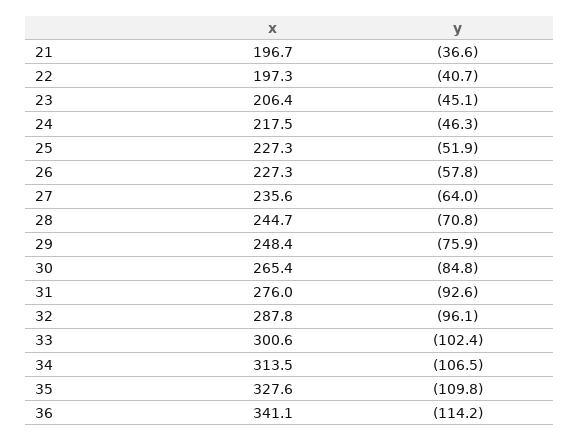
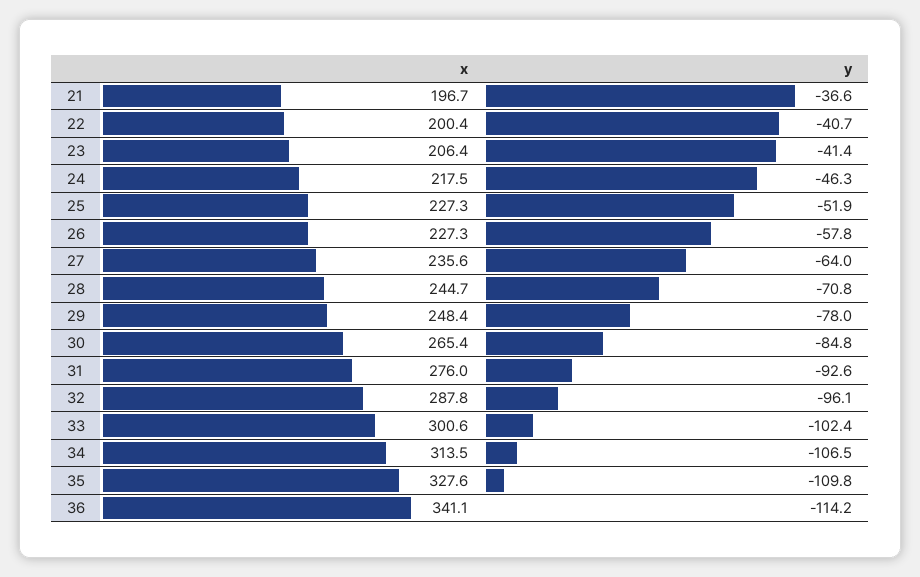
x, 22: 197.3 -> 200.4
y, 23: -45.1 -> -41.4
y, 29: -75.9 -> -78

